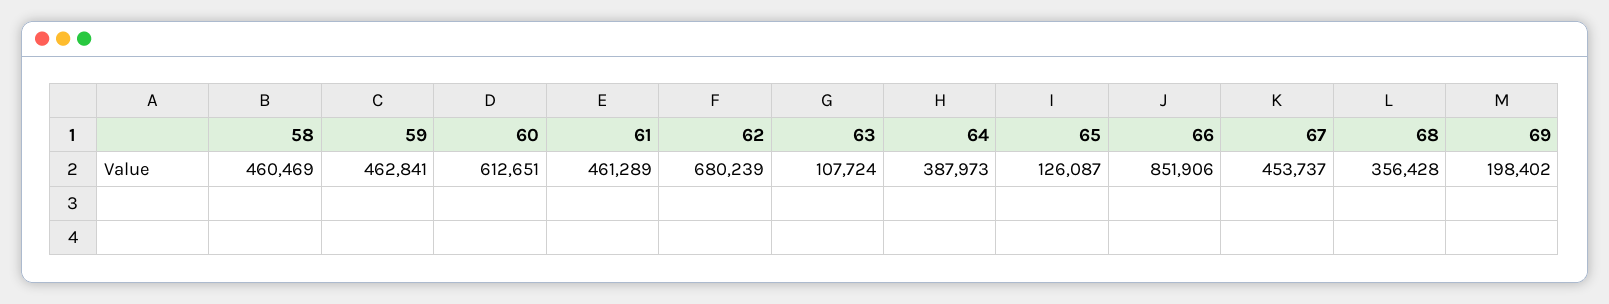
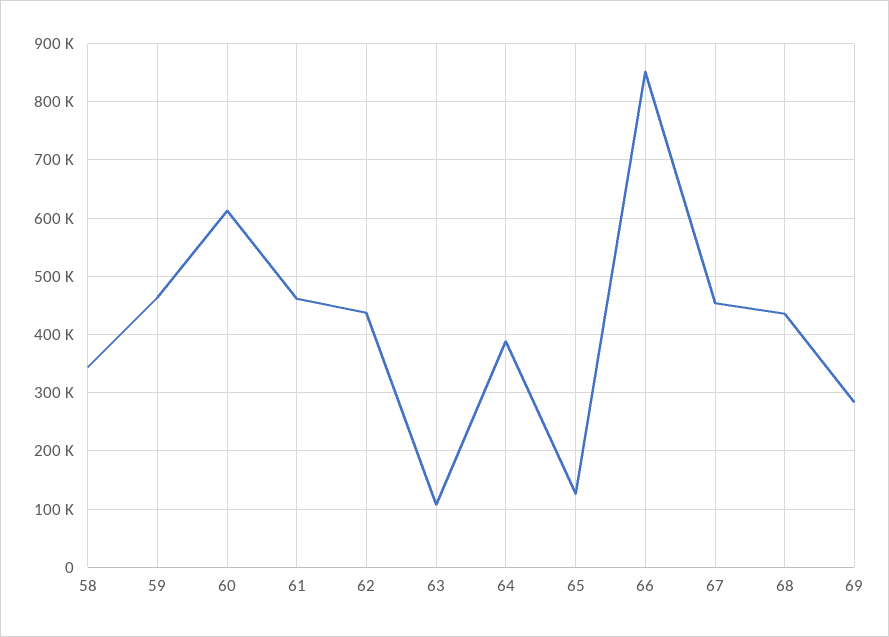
58: 460469 -> 340000
62: 680239 -> 440000
68: 356428 -> 440000
69: 198402 -> 280000

